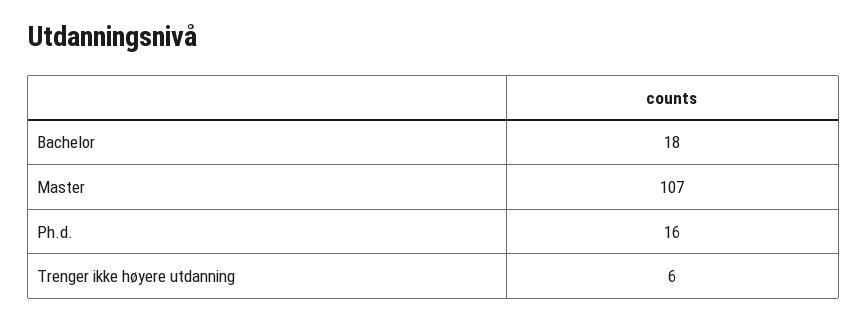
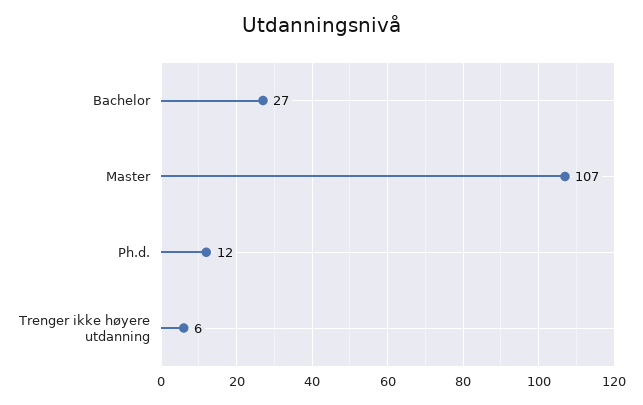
Bachelor: 18 -> 27
Ph.d.: 16 -> 12

